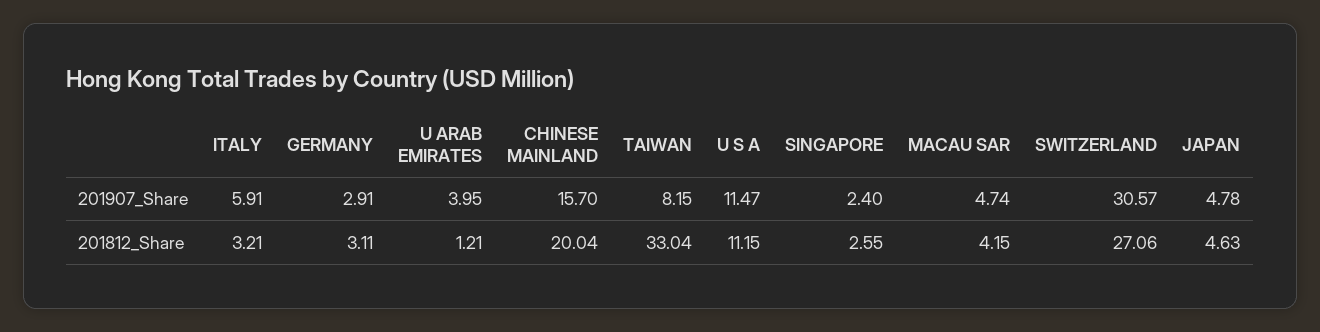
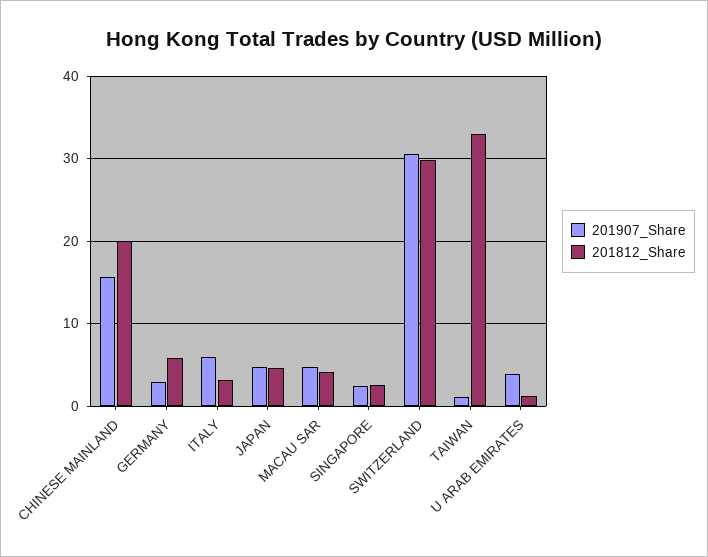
201907_Share, TAIWAN: 8.15 -> 1
201907_Share, U S A: 11.47 -> none
201812_Share, GERMANY: 3.11 -> 6
201812_Share, U S A: 11.15 -> none
201812_Share, SWITZERLAND: 27.06 -> 30

